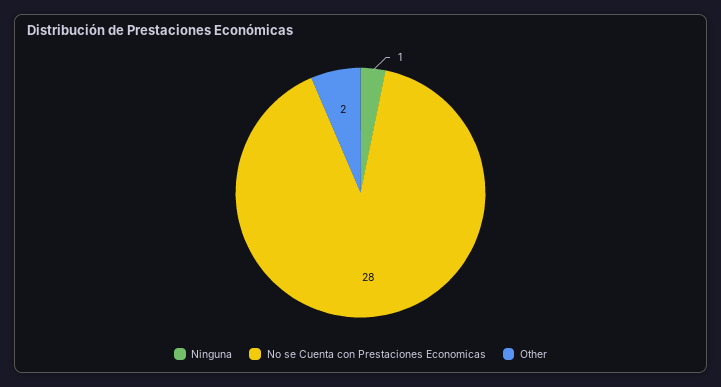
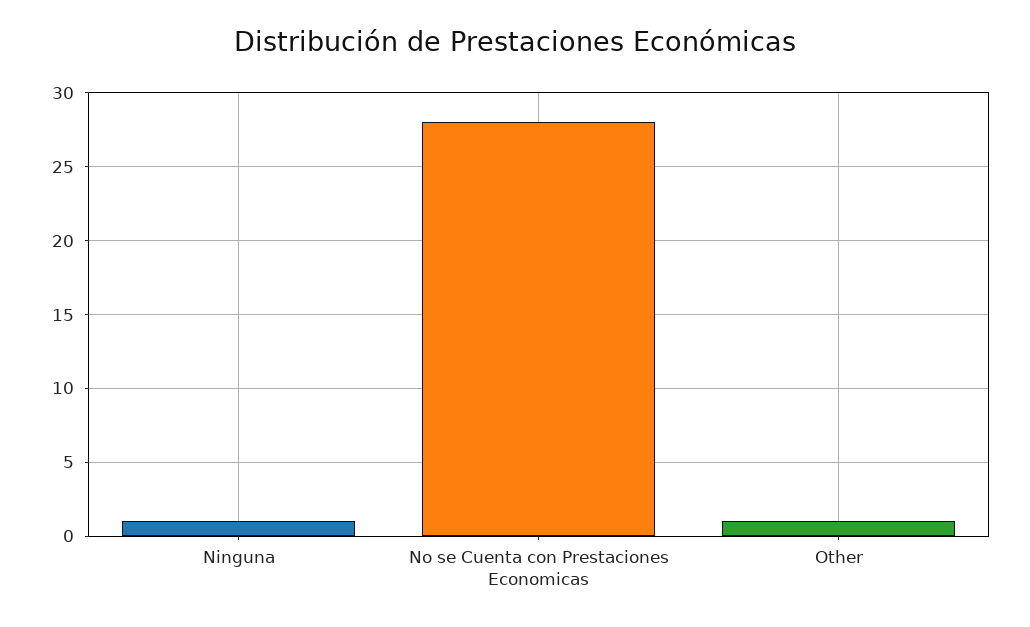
Other: 2 -> 1

